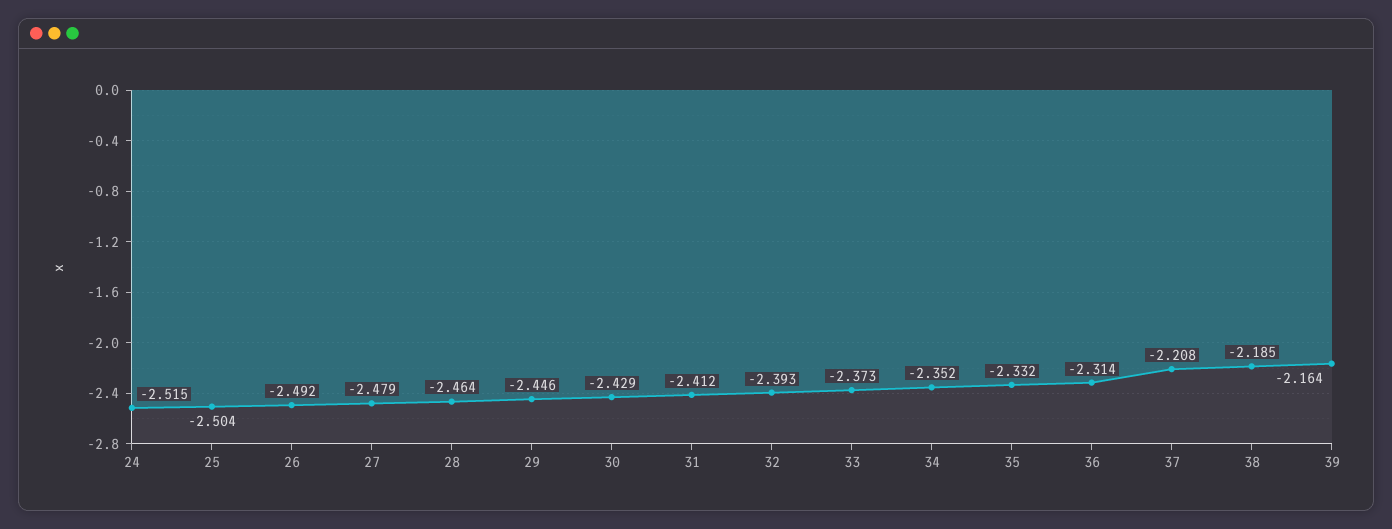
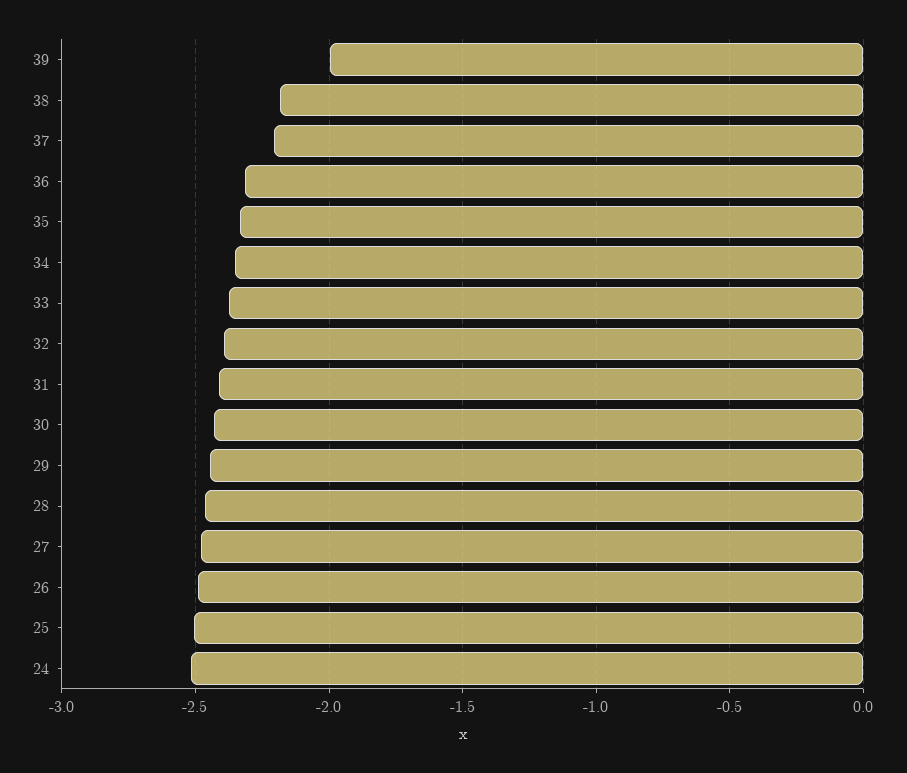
39: -2.164 -> -2

